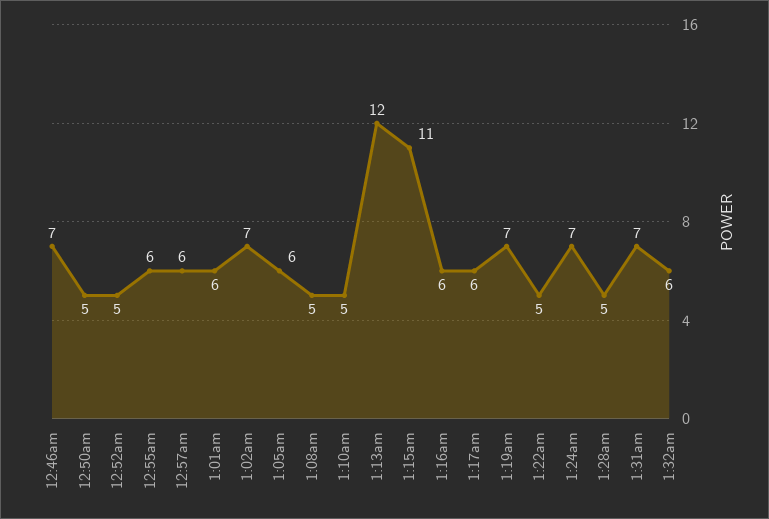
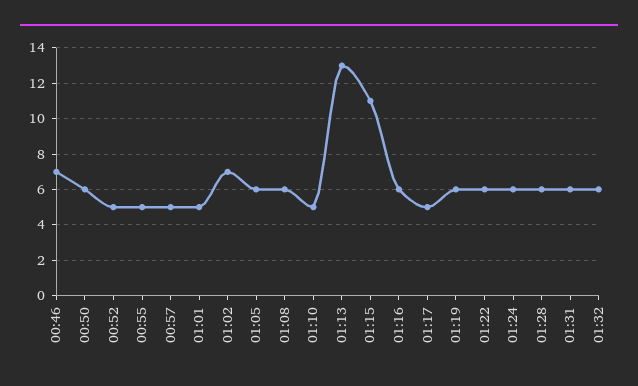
12:50am: 5 -> 6
12:55am: 6 -> 5
12:57am: 6 -> 5
1:01am: 6 -> 5
1:08am: 5 -> 6
1:13am: 12 -> 13
1:17am: 6 -> 5
1:19am: 7 -> 6
1:22am: 5 -> 6
1:24am: 7 -> 6
1:28am: 5 -> 6
1:31am: 7 -> 6

